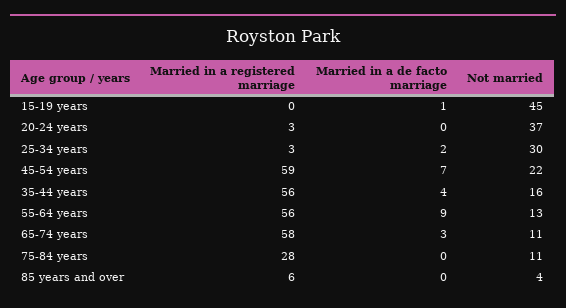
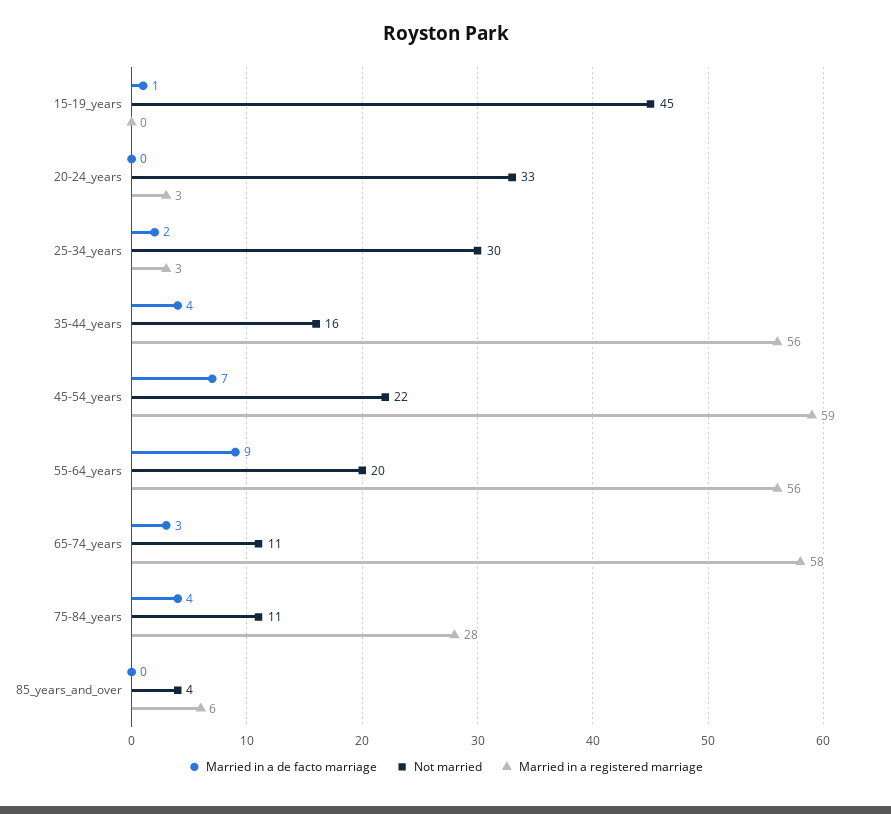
Not married, 20-24 years: 37 -> 33
Not married, 55-64 years: 13 -> 20
Married in a de facto marriage, 75-84 years: 0 -> 4

